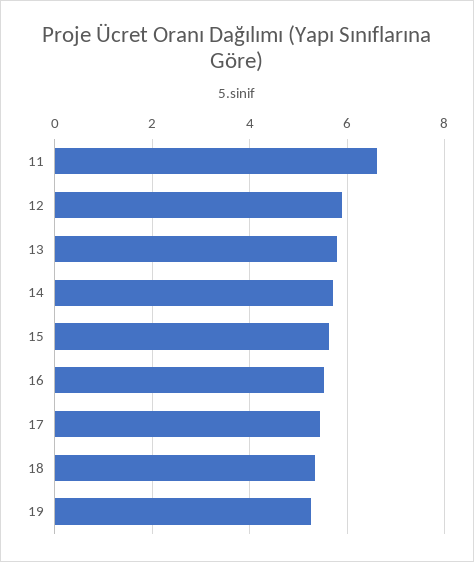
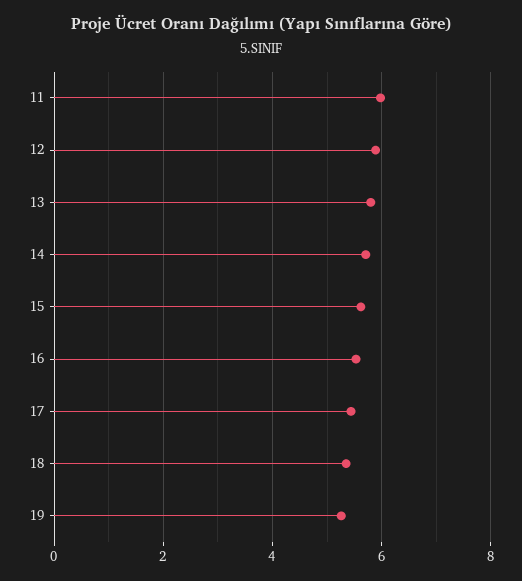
11: 6.6 -> 6

